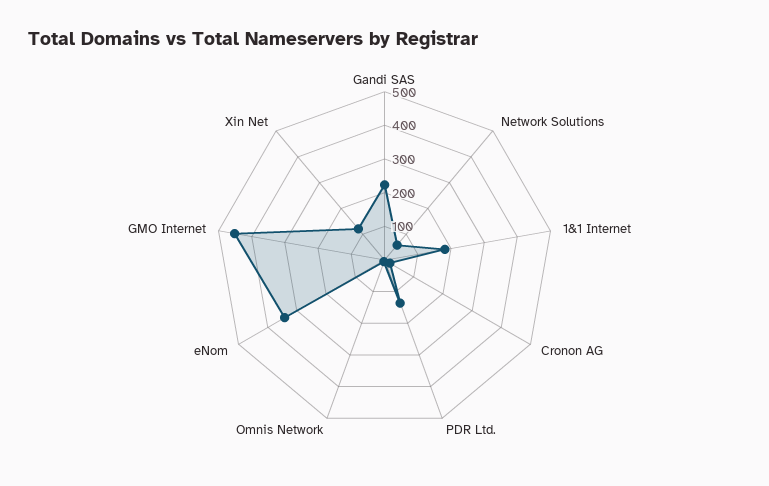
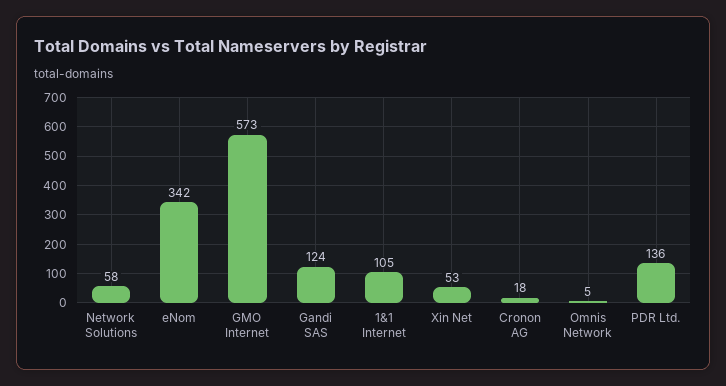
Gandi SAS: 225 -> 124
1&1 Internet: 175 -> 105
GMO Internet: 450 -> 573
Xin Net: 125 -> 53

